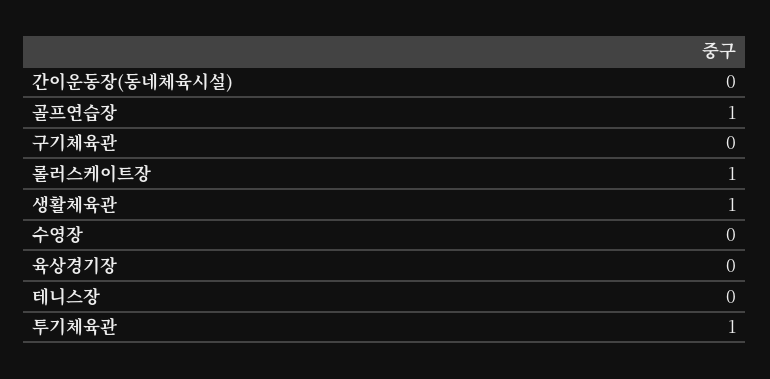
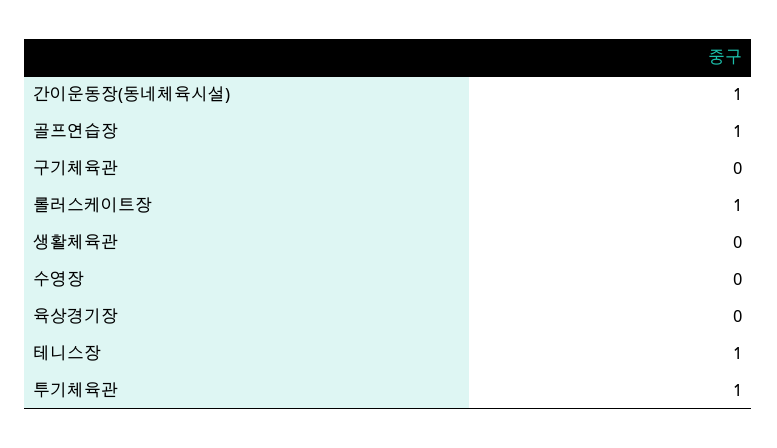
간이운동장(동네체육시설): 0 -> 1
생활체육관: 1 -> 0
테니스장: 0 -> 1

